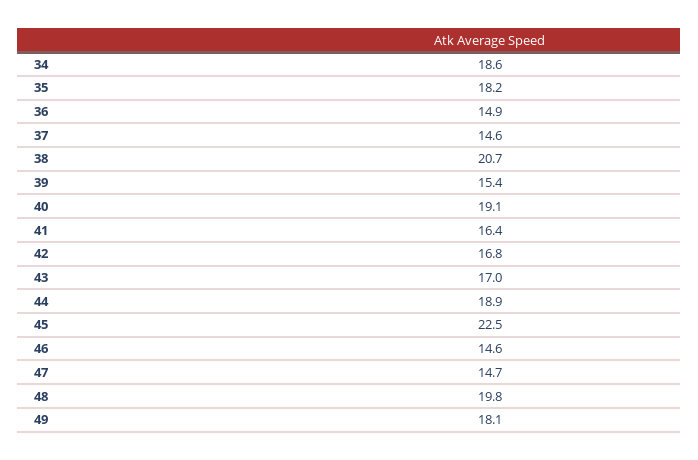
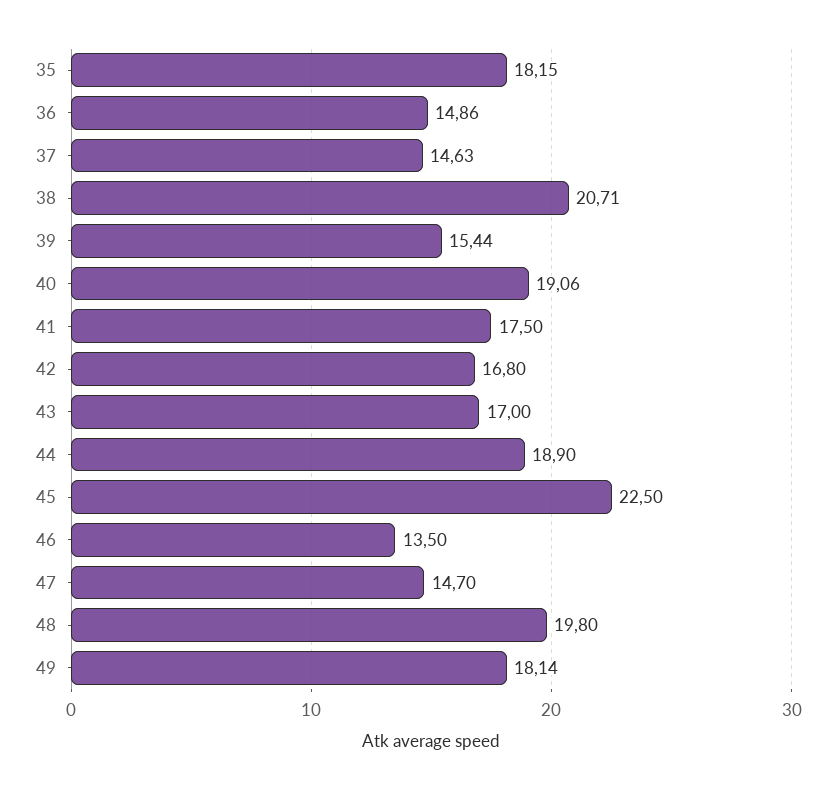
34: 18.6 -> none
41: 16.4 -> 17.5
46: 14.6 -> 13.5

